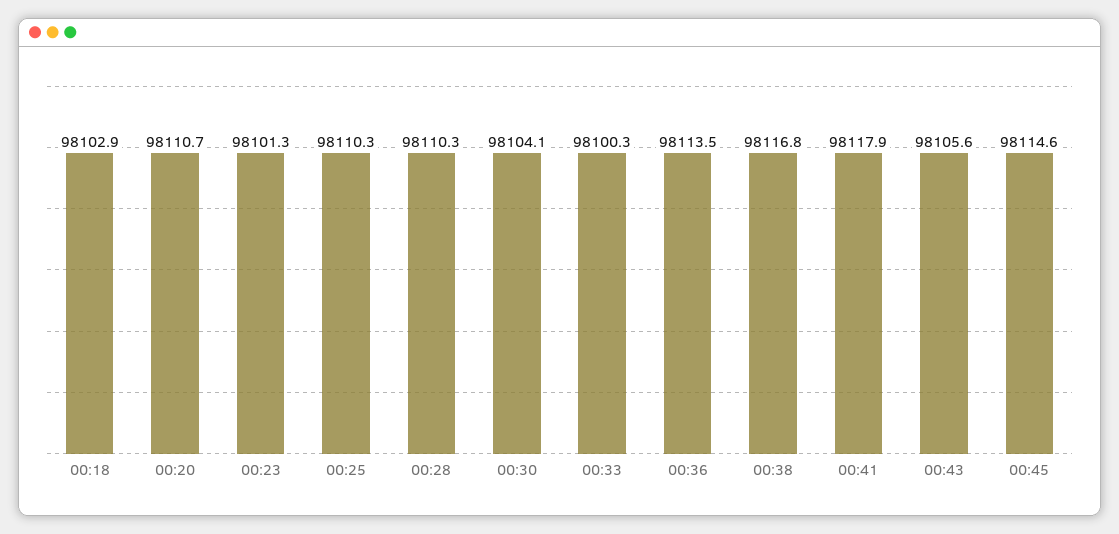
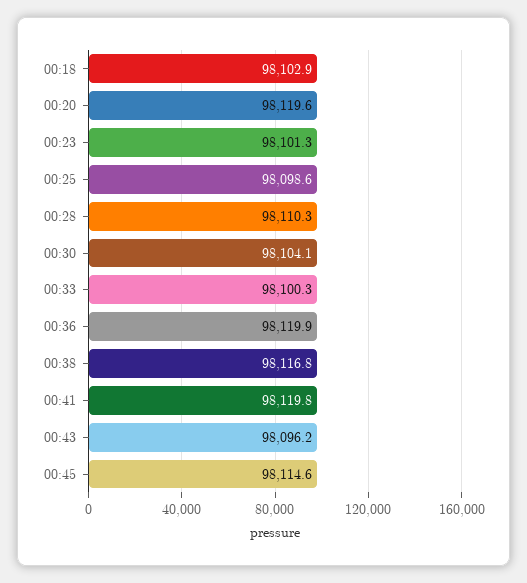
00:20: 98110.7 -> 98119.6
00:25: 98110.3 -> 98098.6
00:36: 98113.5 -> 98119.9
00:41: 98117.9 -> 98119.8
00:43: 98105.6 -> 98096.2

